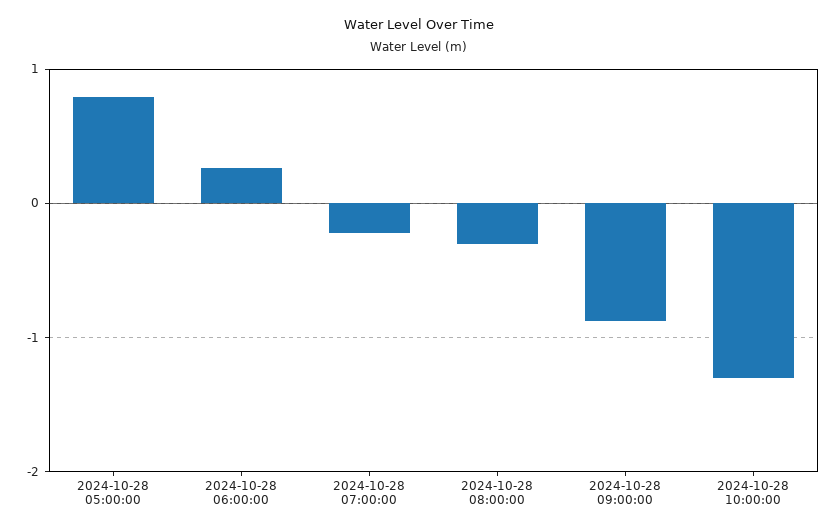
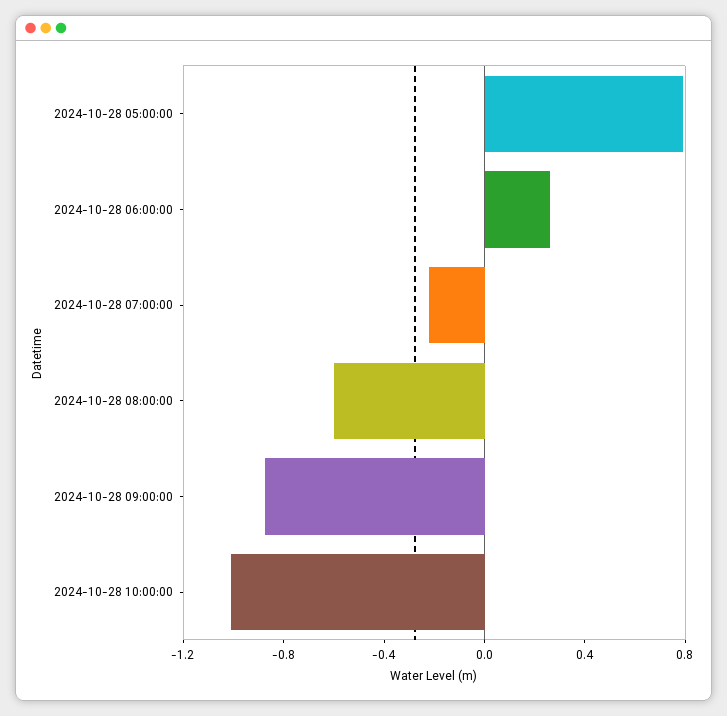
2024-10-28 08:00:00: -0.3 -> -0.6
2024-10-28 10:00:00: -1.3 -> -1

